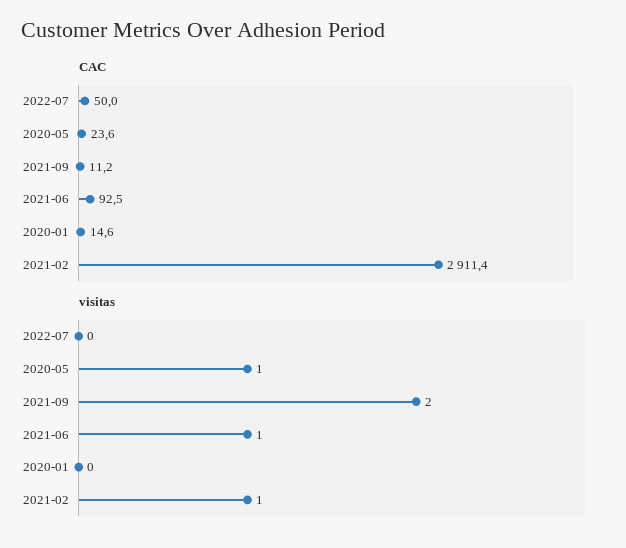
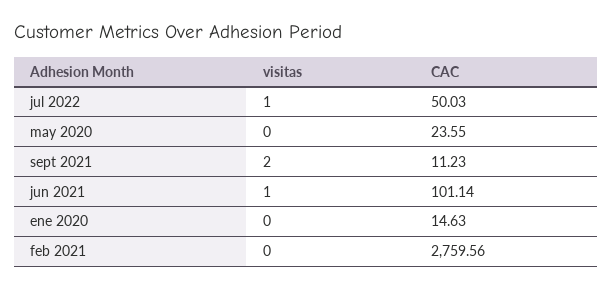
CAC, 2021-06: 92.5 -> 101.14
CAC, 2021-02: 2911.4 -> 2759.56
visitas, 2022-07: 0 -> 1
visitas, 2020-05: 1 -> 0
visitas, 2021-02: 1 -> 0

